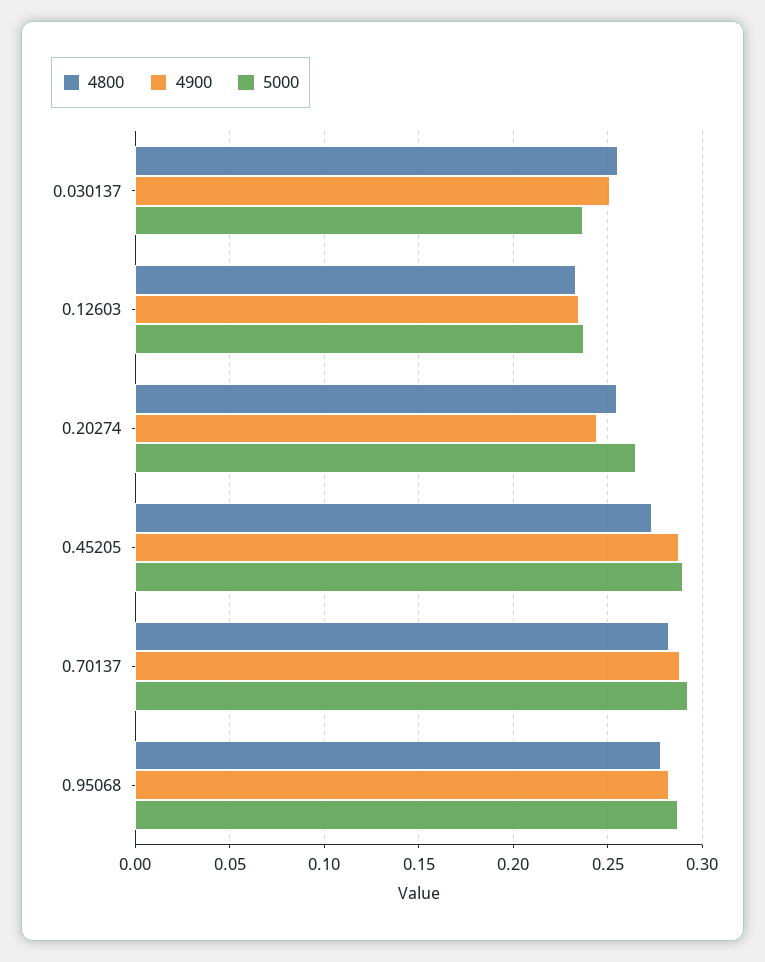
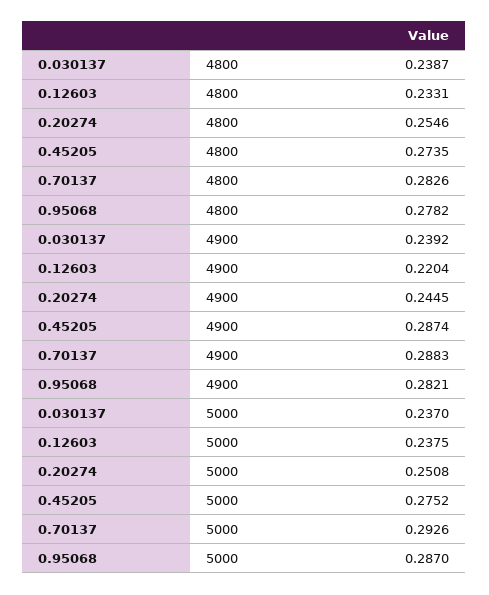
4800, 0.030137: 0.255 -> 0.2387
4900, 0.030137: 0.25 -> 0.2392
4900, 0.12603: 0.235 -> 0.2204
5000, 0.20274: 0.265 -> 0.2508
5000, 0.45205: 0.29 -> 0.2752

